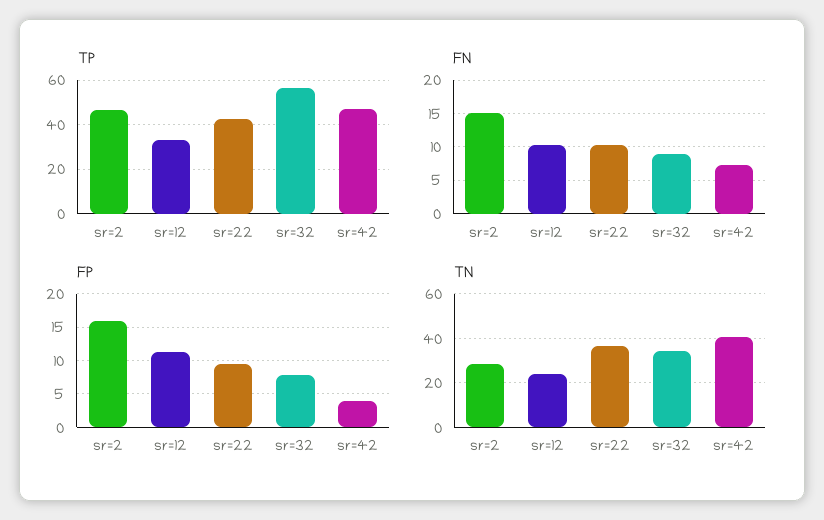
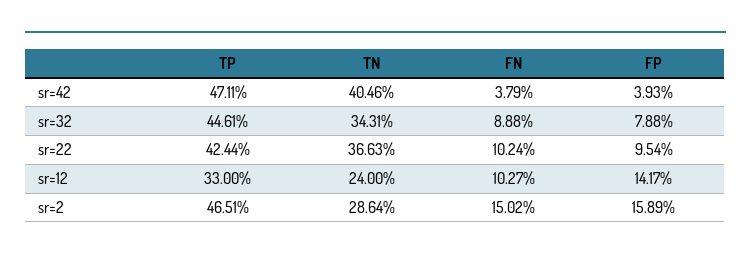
TP, sr=32: 55 -> 44.61
FN, sr=42: 7 -> 3.79
FP, sr=12: 11 -> 14.17

